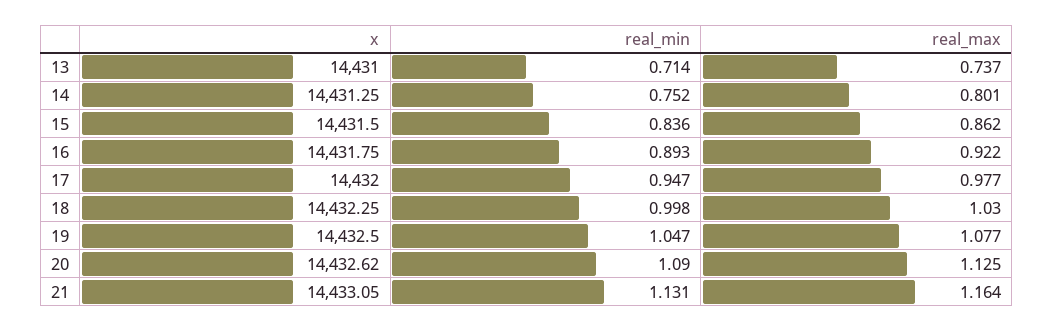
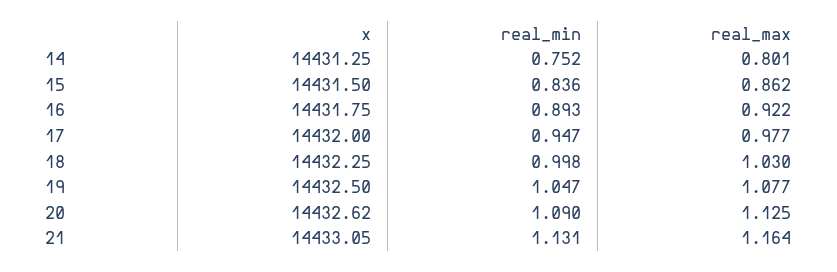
x, 13: 14431 -> none
real_min, 13: 0.714 -> none
real_max, 13: 0.737 -> none

